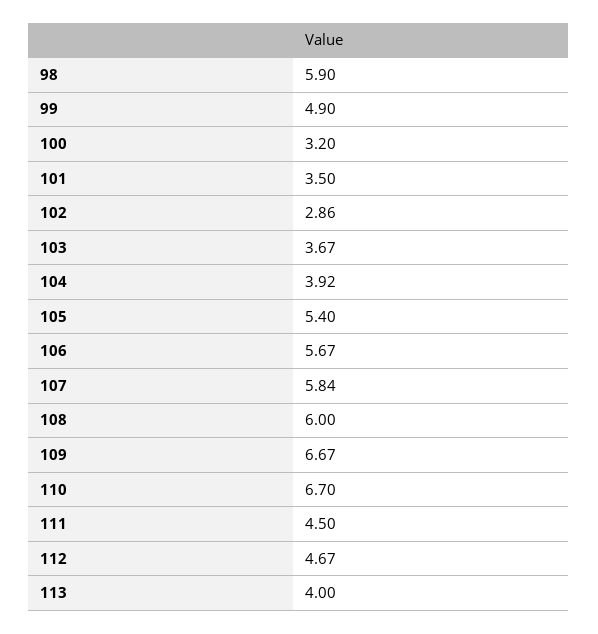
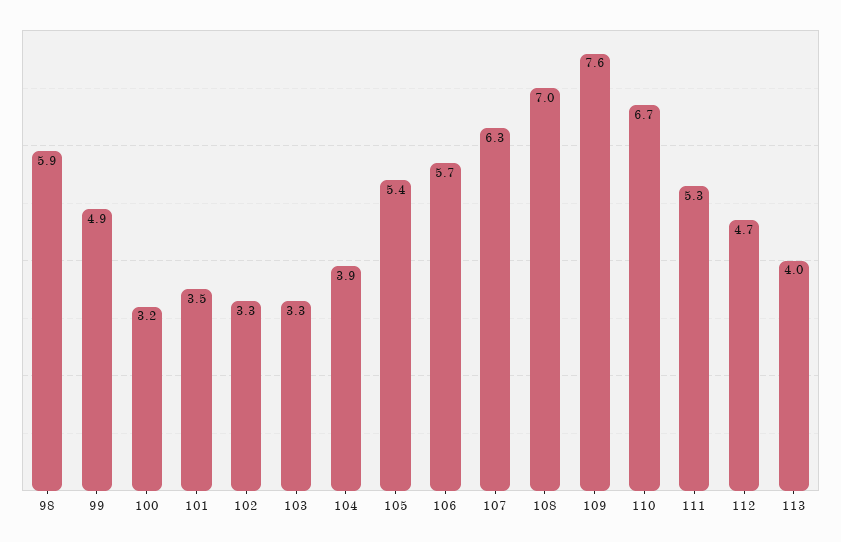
102: 2.86 -> 3.3
103: 3.67 -> 3.3
107: 5.84 -> 6.3
108: 6 -> 7
109: 6.67 -> 7.6
111: 4.5 -> 5.3

